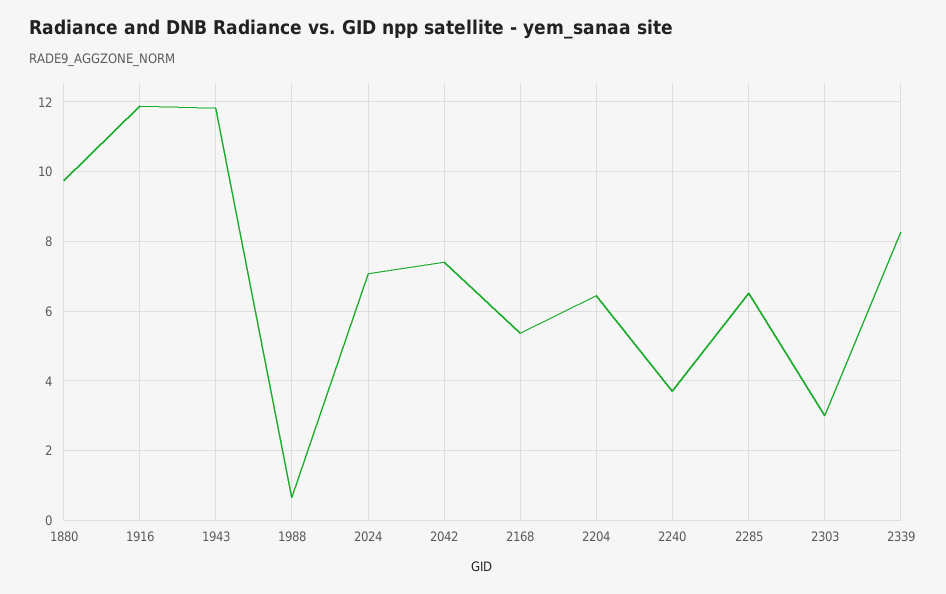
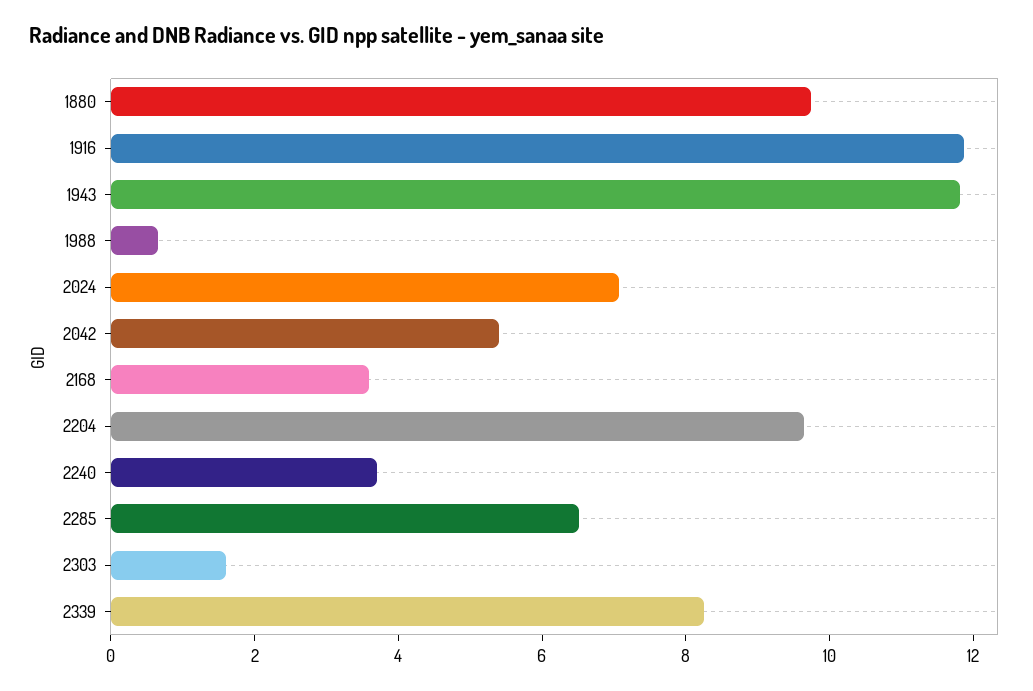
2042: 7.4 -> 5.5
2168: 5.4 -> 3.5
2204: 6.4 -> 9.5
2303: 3 -> 1.5

